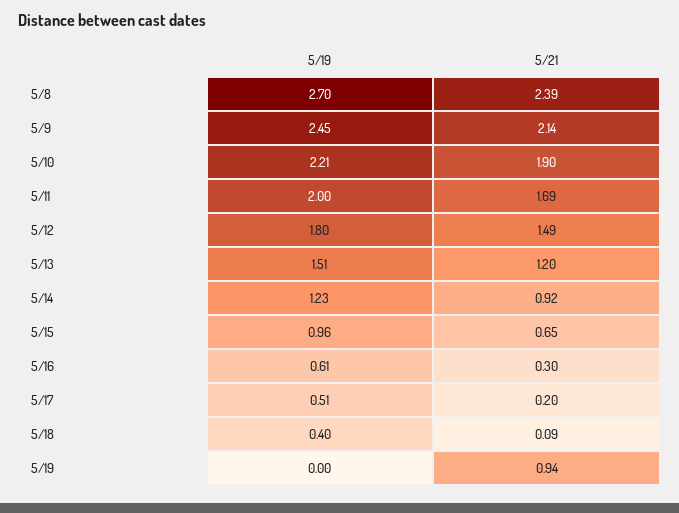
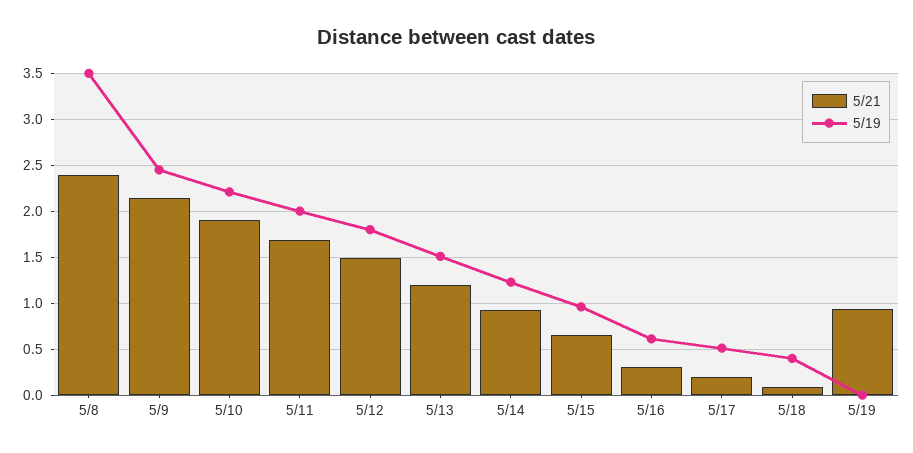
5/19, 5/8: 2.7 -> 3.5

